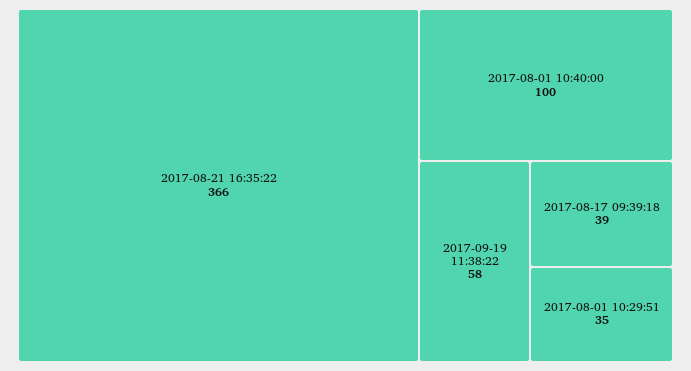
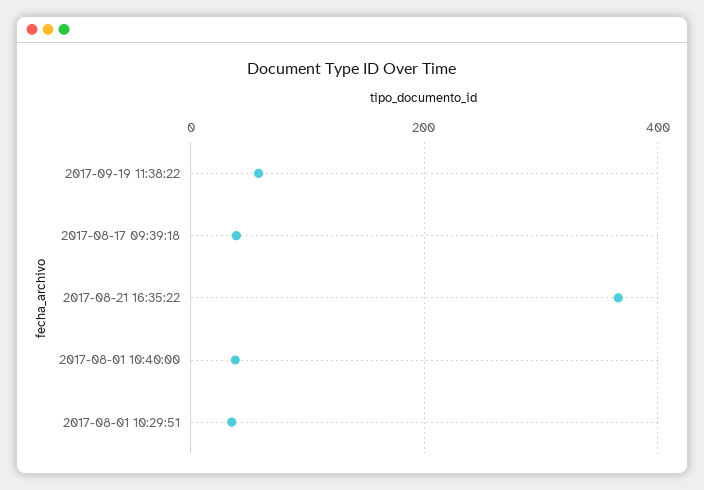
2017-08-01 10:40:00: 100 -> 40

